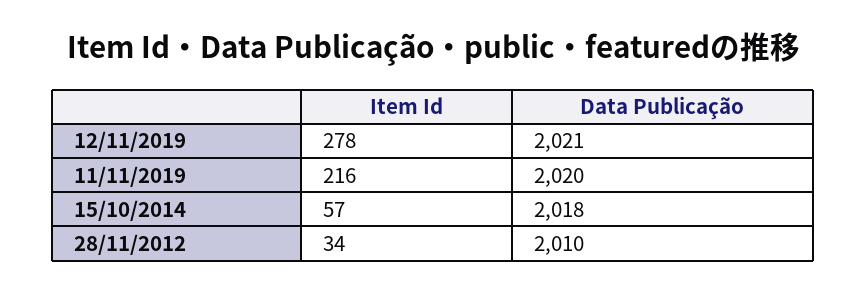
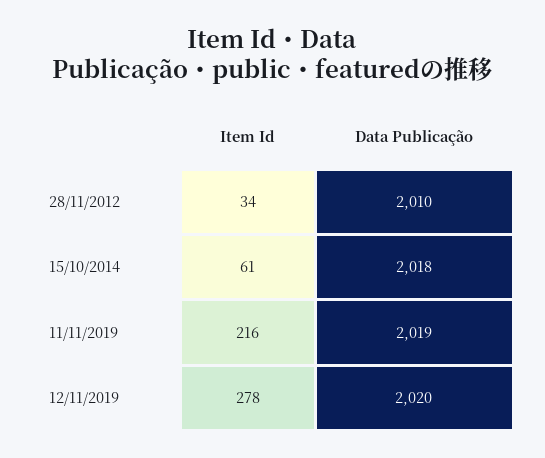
Data Publicação, 12/11/2019: 2021 -> 2020
Data Publicação, 11/11/2019: 2020 -> 2019
Item Id, 15/10/2014: 57 -> 61

